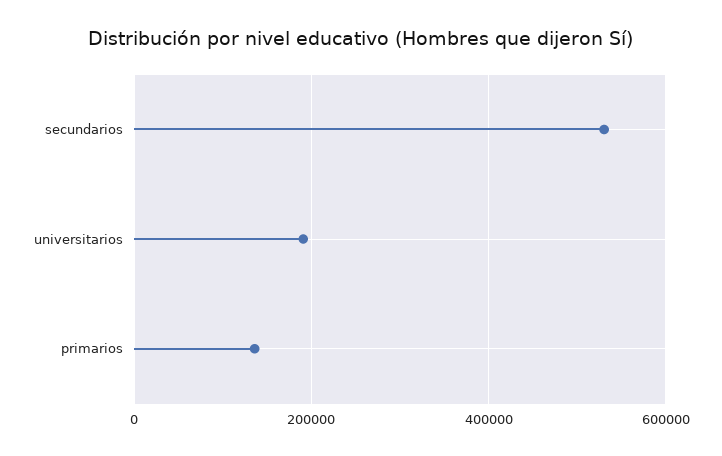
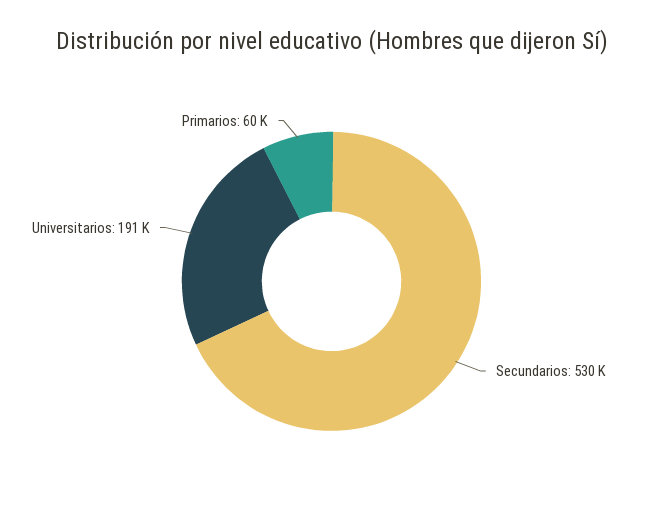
primarios: 140000 -> 60000

